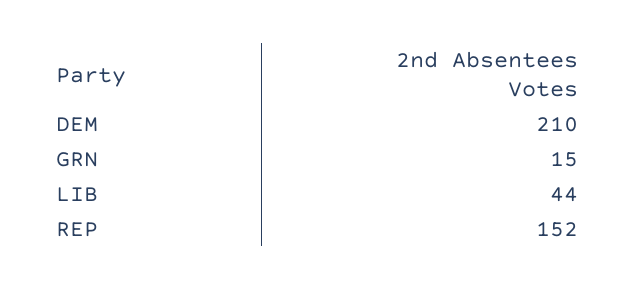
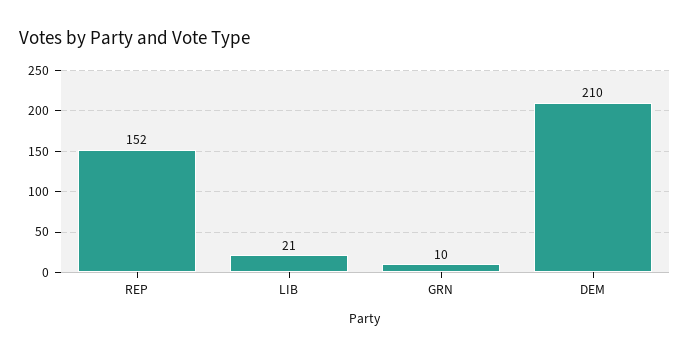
GRN: 15 -> 10
LIB: 44 -> 21

